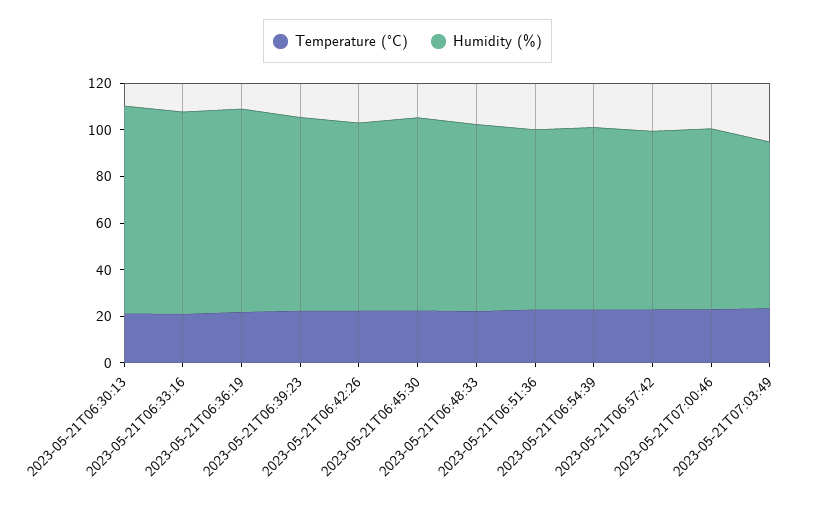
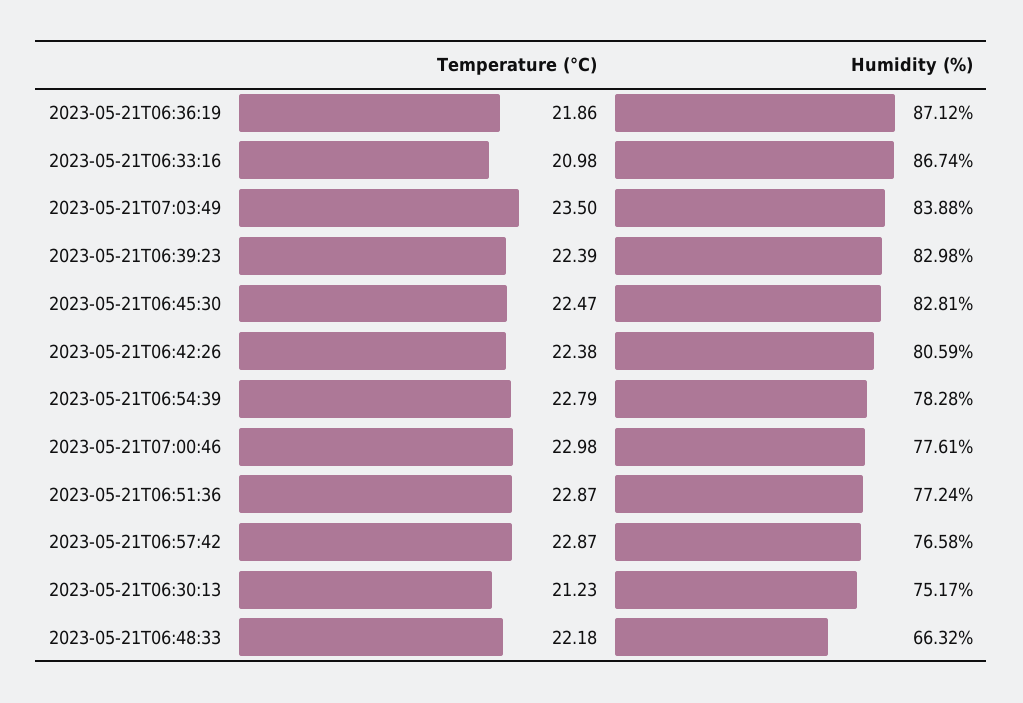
Humidity (%), 2023-05-21T06:30:13: 90 -> 75.17
Humidity (%), 2023-05-21T06:48:33: 80 -> 66.32
Humidity (%), 2023-05-21T07:03:49: 70 -> 83.88

